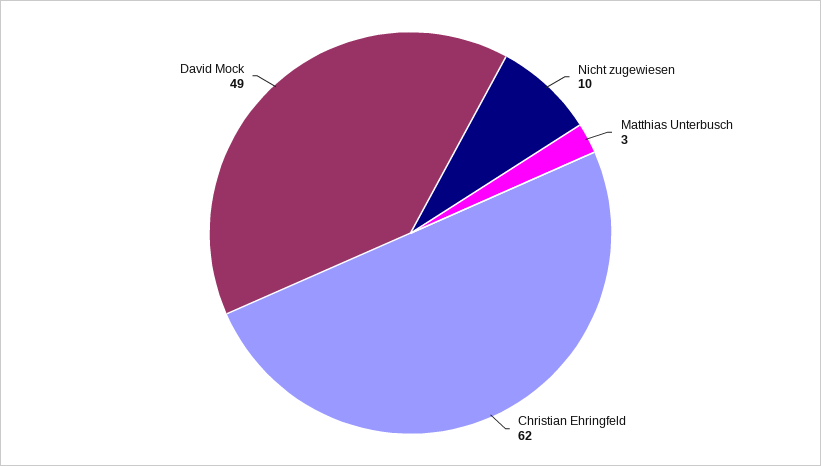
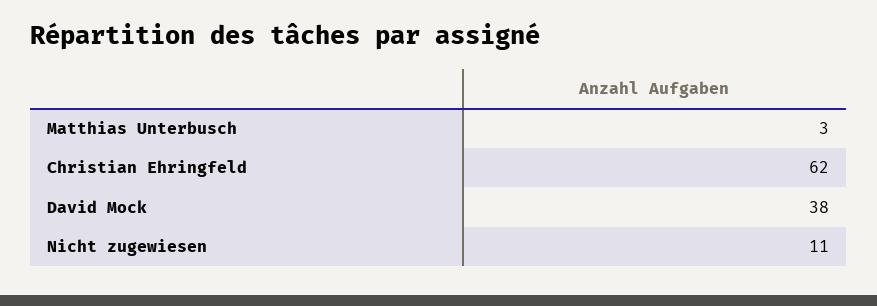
Nicht zugewiesen: 10 -> 11
David Mock: 49 -> 38

